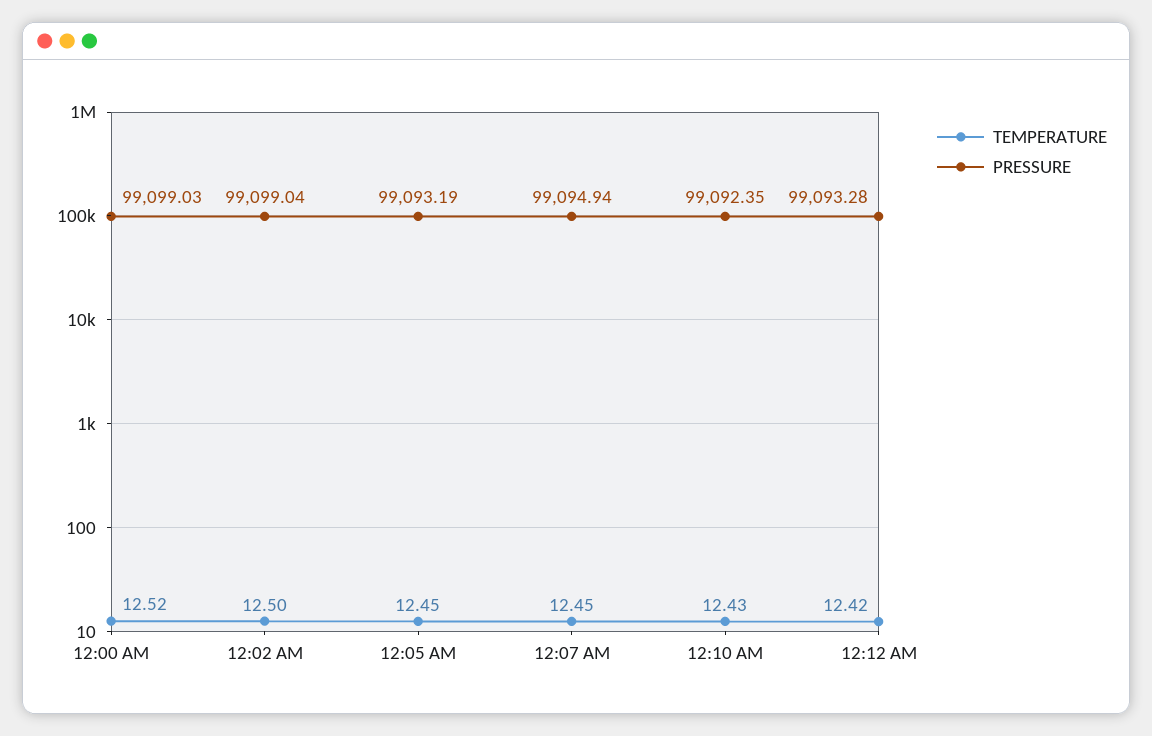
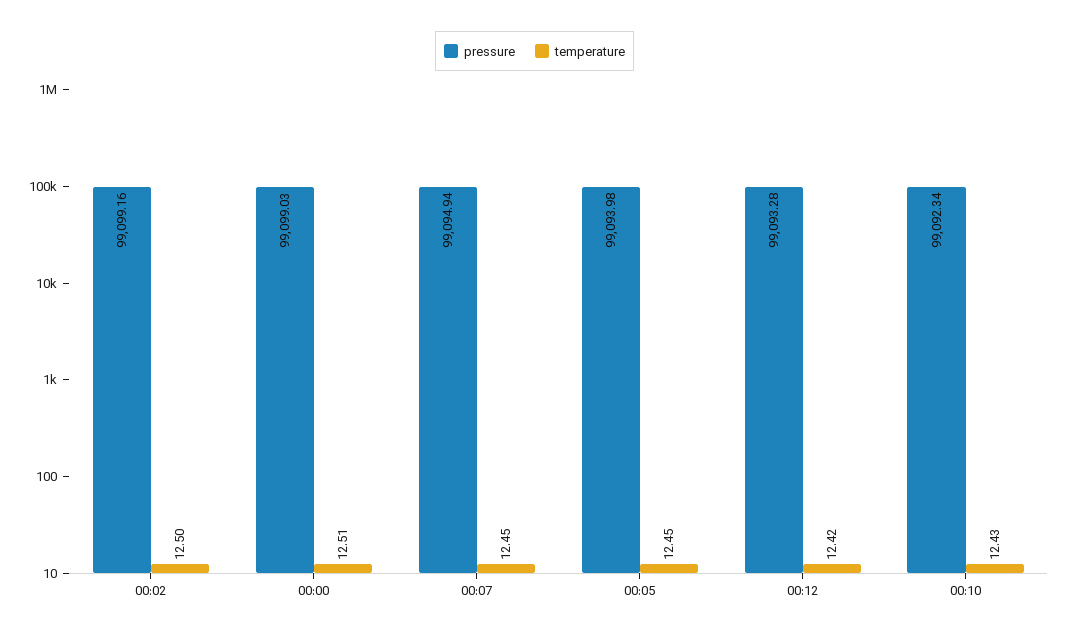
TEMPERATURE, 12:00 AM: 12.52 -> 12.51
PRESSURE, 12:02 AM: 99099.04 -> 99099.16
PRESSURE, 12:05 AM: 99093.19 -> 99093.98
PRESSURE, 12:10 AM: 99092.35 -> 99092.34

